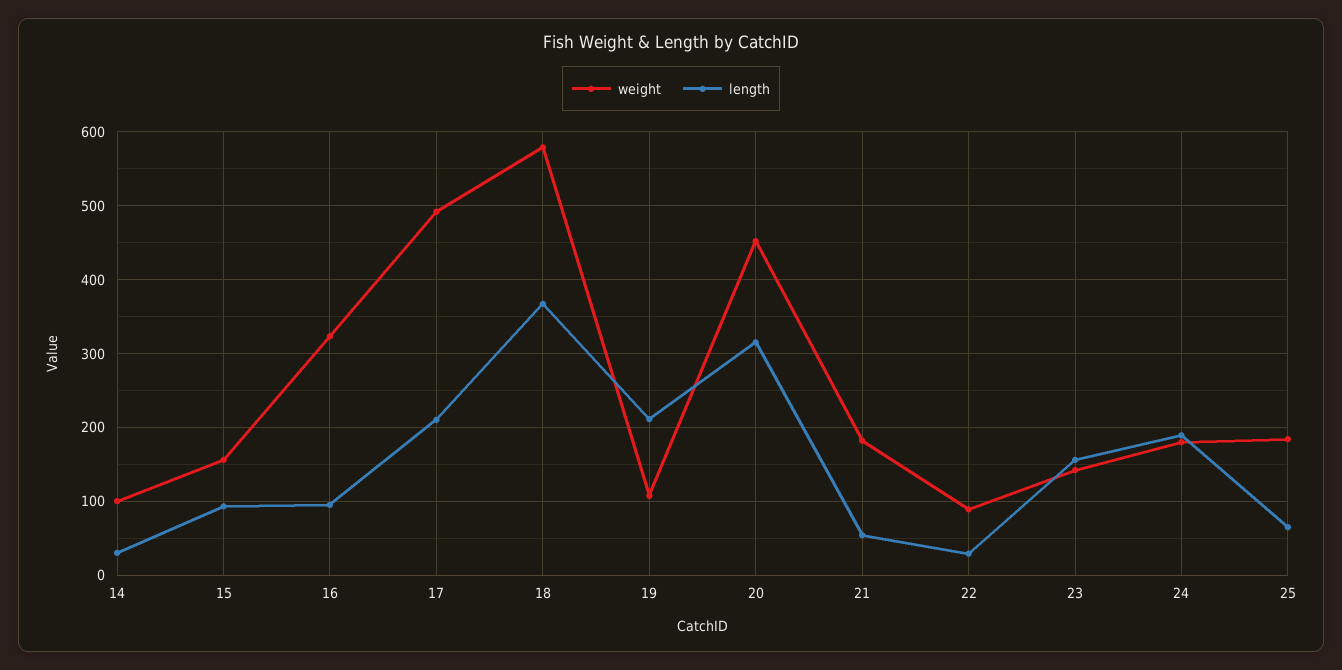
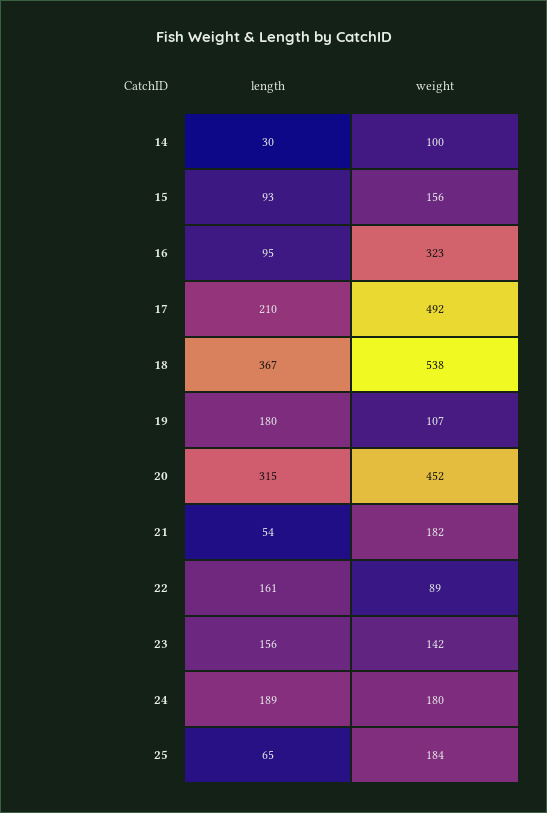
weight, 18: 580 -> 538
length, 19: 210 -> 180
length, 22: 30 -> 161

